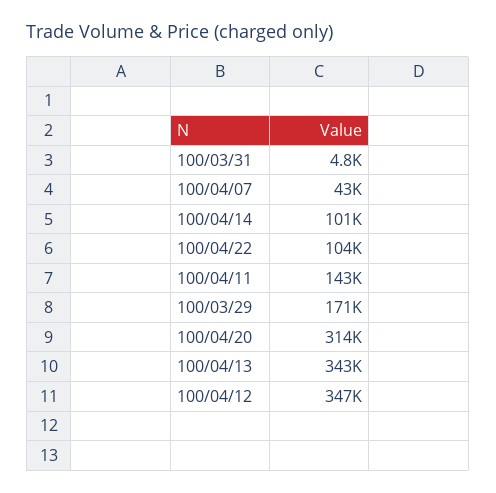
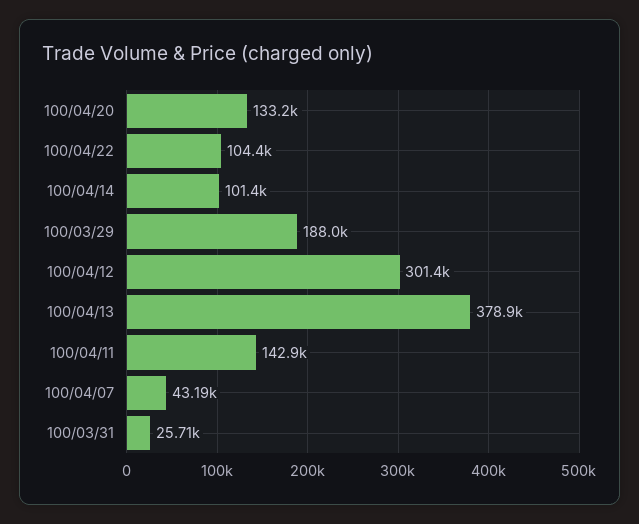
100/03/31: 4800 -> 25710
100/03/29: 171000 -> 188000
100/04/20: 314000 -> 133200
100/04/13: 343000 -> 378900
100/04/12: 347000 -> 301400

